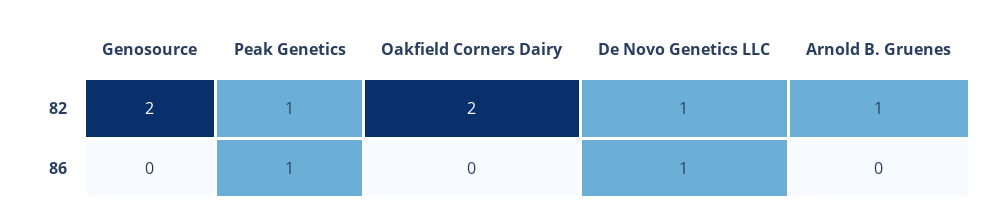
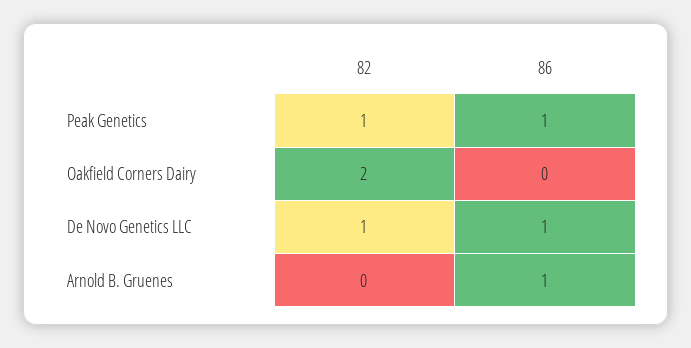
Genosource, 82: 2 -> none
Arnold B. Gruenes, 82: 1 -> 0
Genosource, 86: 0 -> none
Arnold B. Gruenes, 86: 0 -> 1

